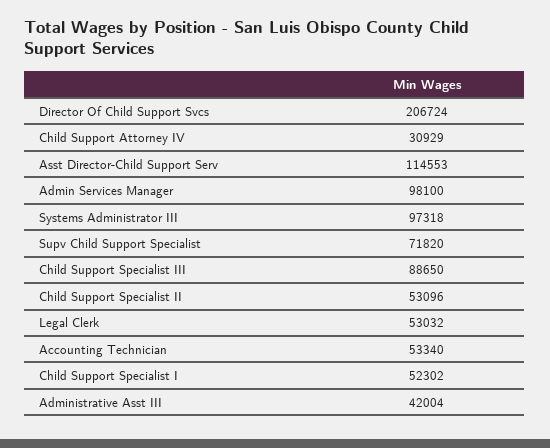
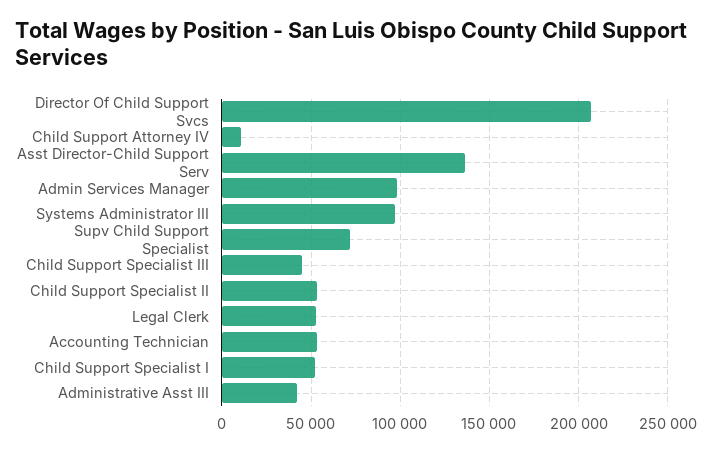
Child Support Attorney IV: 30929 -> 10000
Asst Director-Child Support Serv: 114553 -> 135000
Child Support Specialist III: 88650 -> 45000

